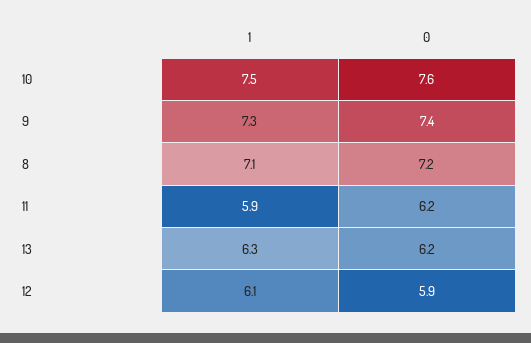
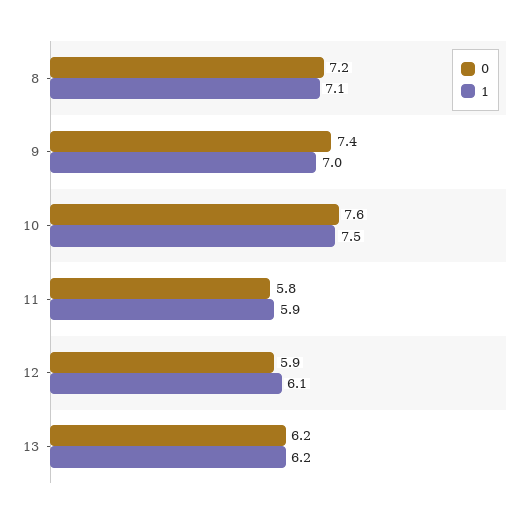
1, 9: 7.3 -> 7
0, 11: 6.2 -> 5.8
1, 13: 6.3 -> 6.2

